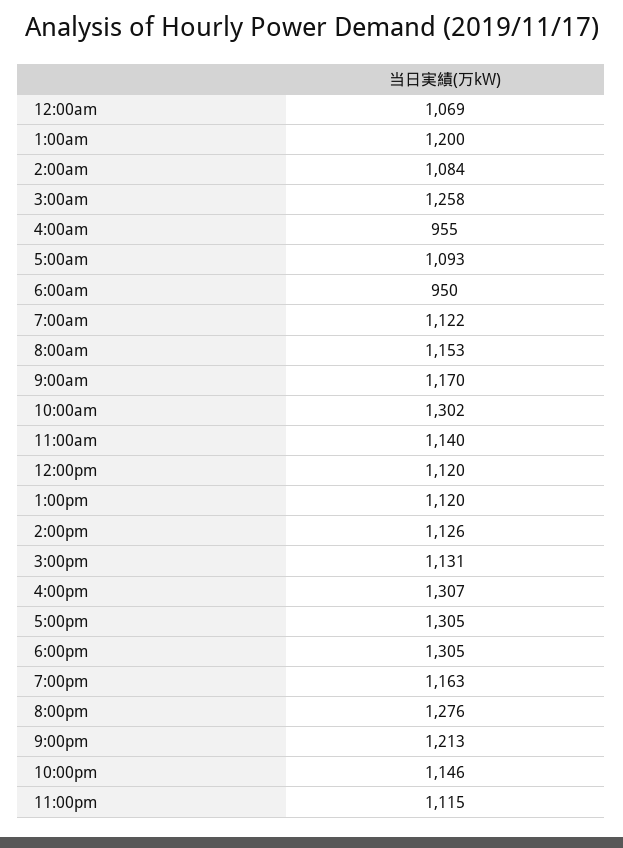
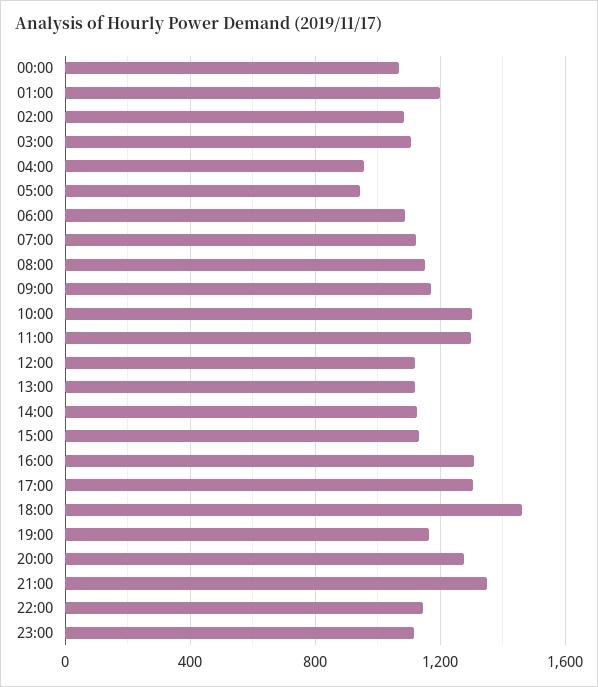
3:00am: 1258 -> 1100
5:00am: 1093 -> 950
6:00am: 950 -> 1100
11:00am: 1140 -> 1300
6:00pm: 1305 -> 1450
9:00pm: 1213 -> 1350

